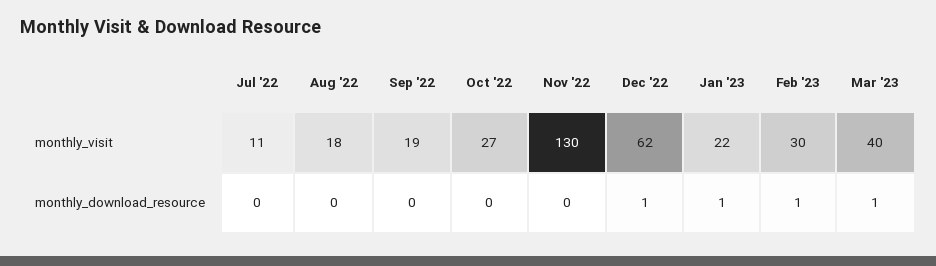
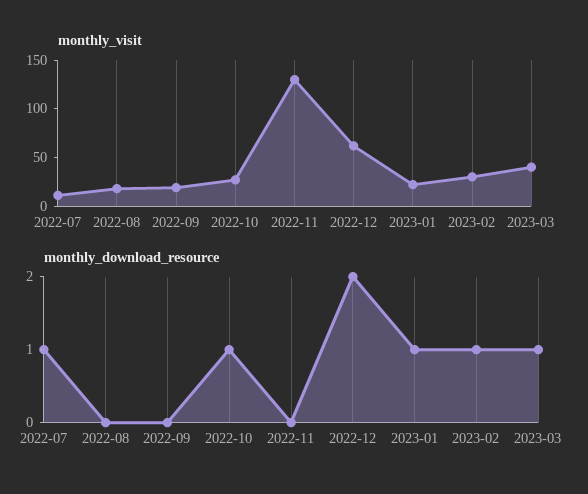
monthly_download_resource, Jul '22: 0 -> 1
monthly_download_resource, Oct '22: 0 -> 1
monthly_download_resource, Dec '22: 1 -> 2

